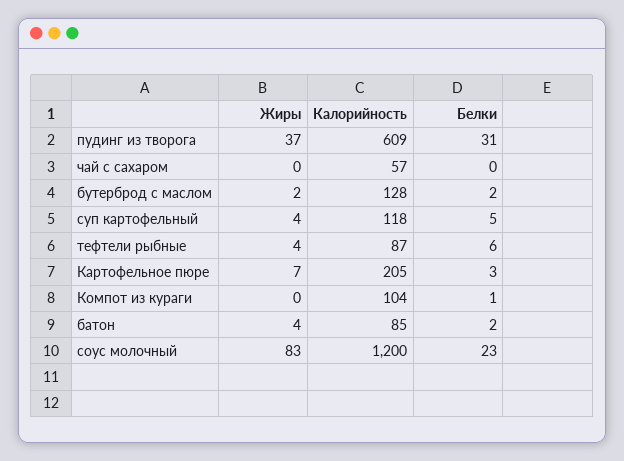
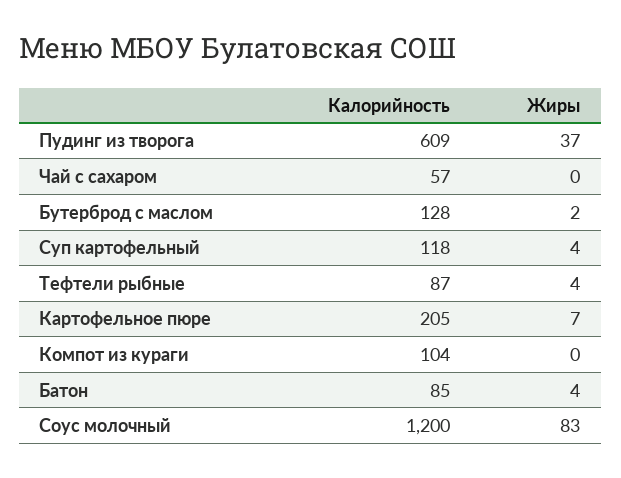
Белки, пудинг из творога: 31 -> none
Белки, чай с сахаром: 0 -> none
Белки, бутерброд с маслом: 2 -> none
Белки, суп картофельный: 5 -> none
Белки, тефтели рыбные: 6 -> none
Белки, Картофельное пюре: 3 -> none
Белки, Компот из кураги: 1 -> none
Белки, батон: 2 -> none
Белки, соус молочный: 23 -> none

